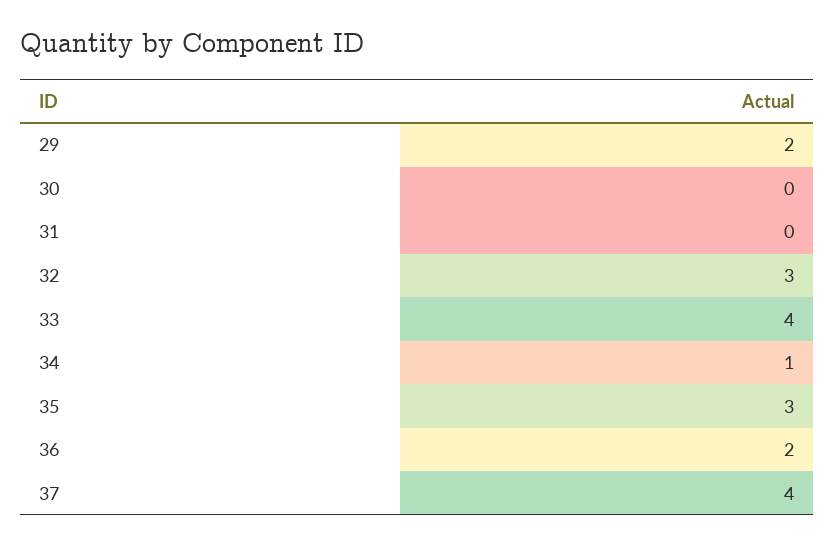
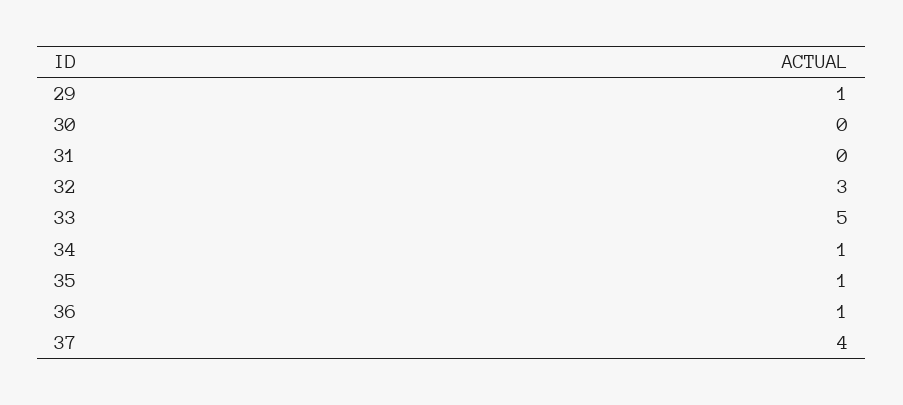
29: 2 -> 1
33: 4 -> 5
35: 3 -> 1
36: 2 -> 1

